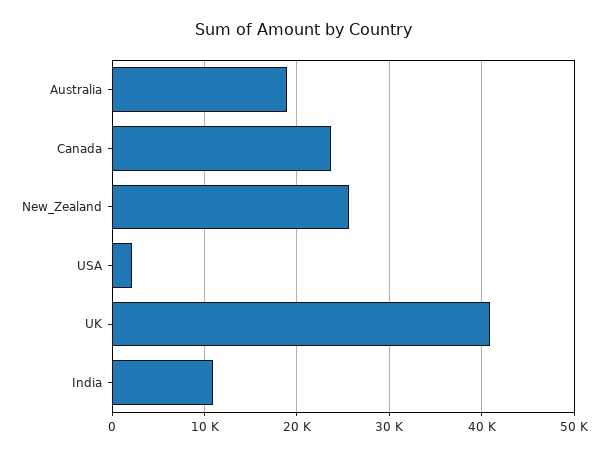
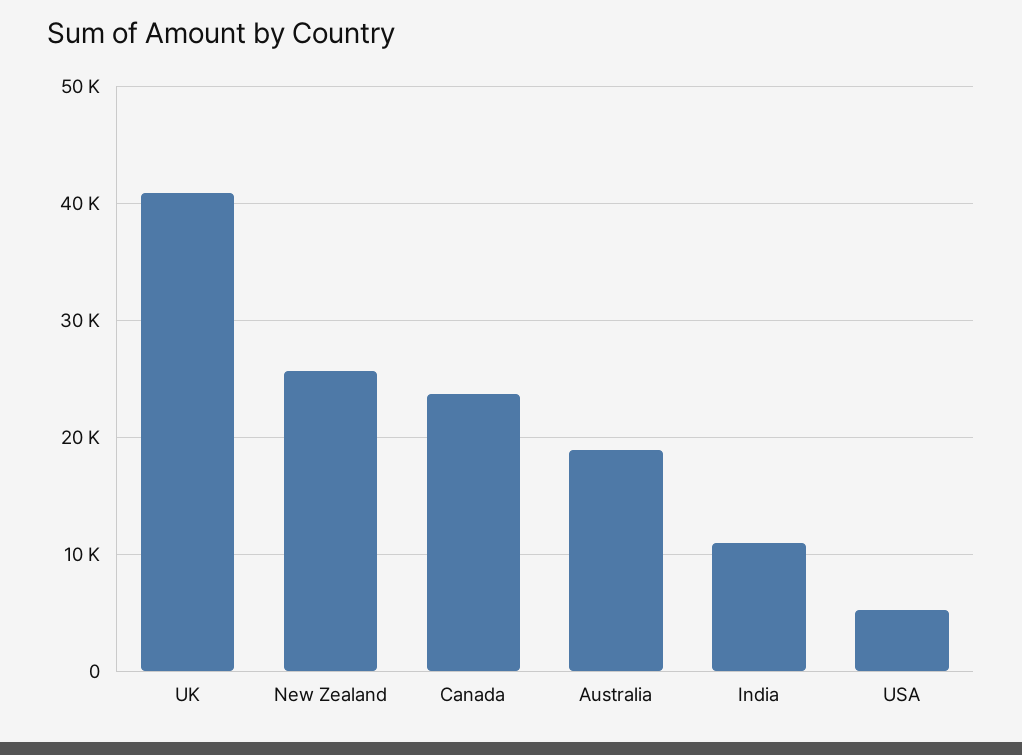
USA: 2000 -> 5000

